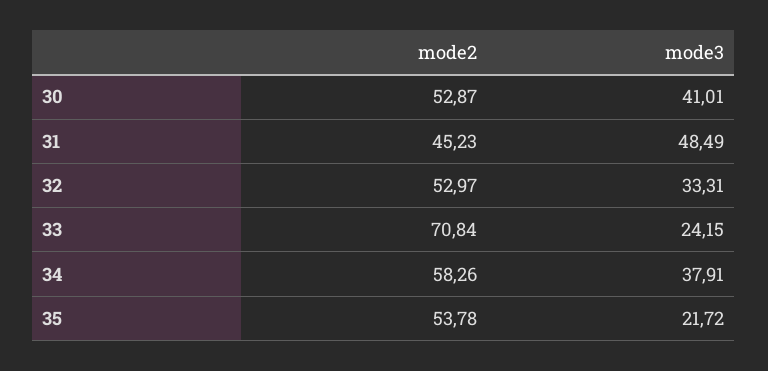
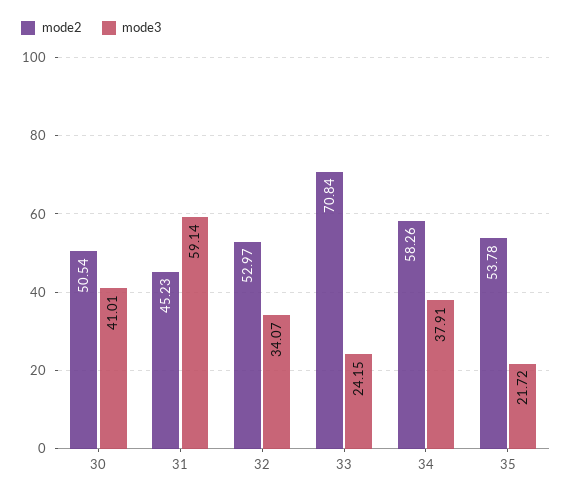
mode2, 30: 52.87 -> 50.54
mode3, 31: 48.49 -> 59.14
mode3, 32: 33.31 -> 34.07

